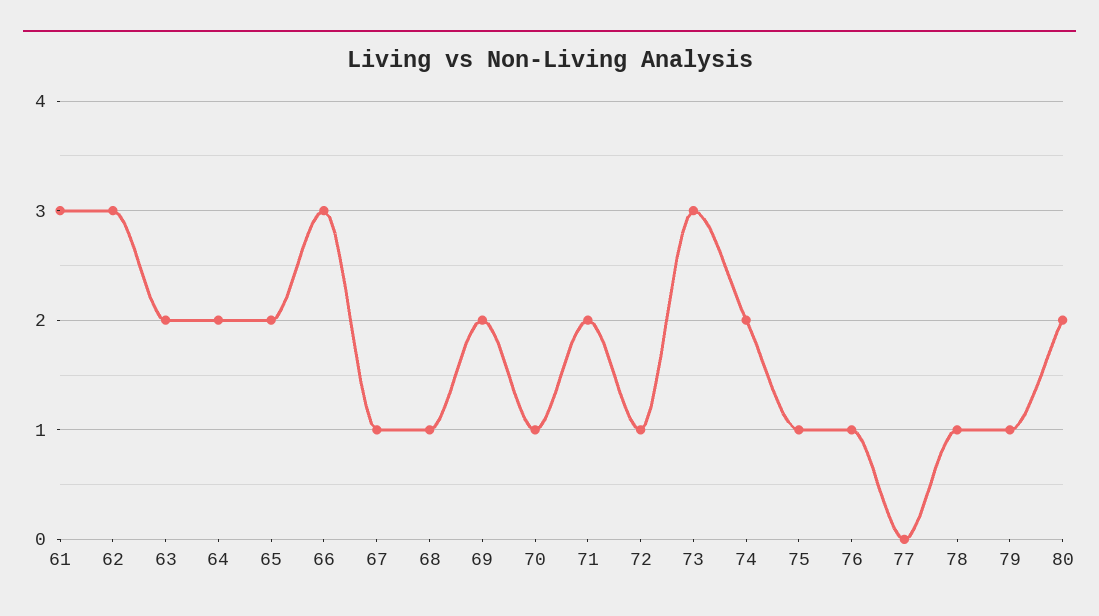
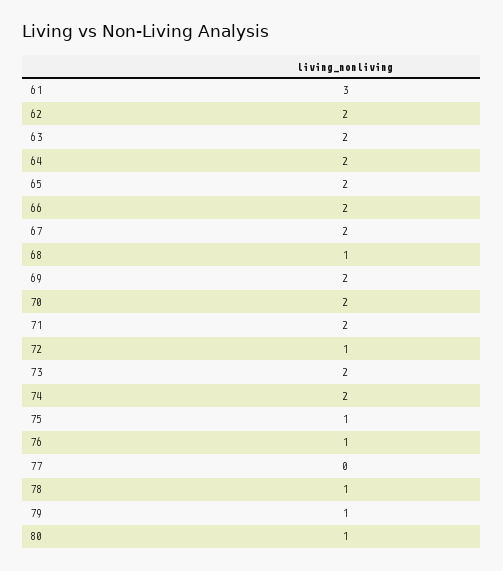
62: 3 -> 2
66: 3 -> 2
67: 1 -> 2
70: 1 -> 2
73: 3 -> 2
80: 2 -> 1

